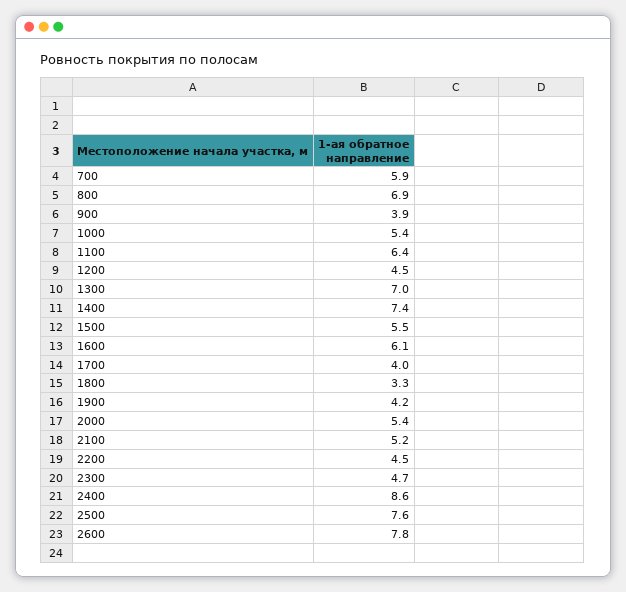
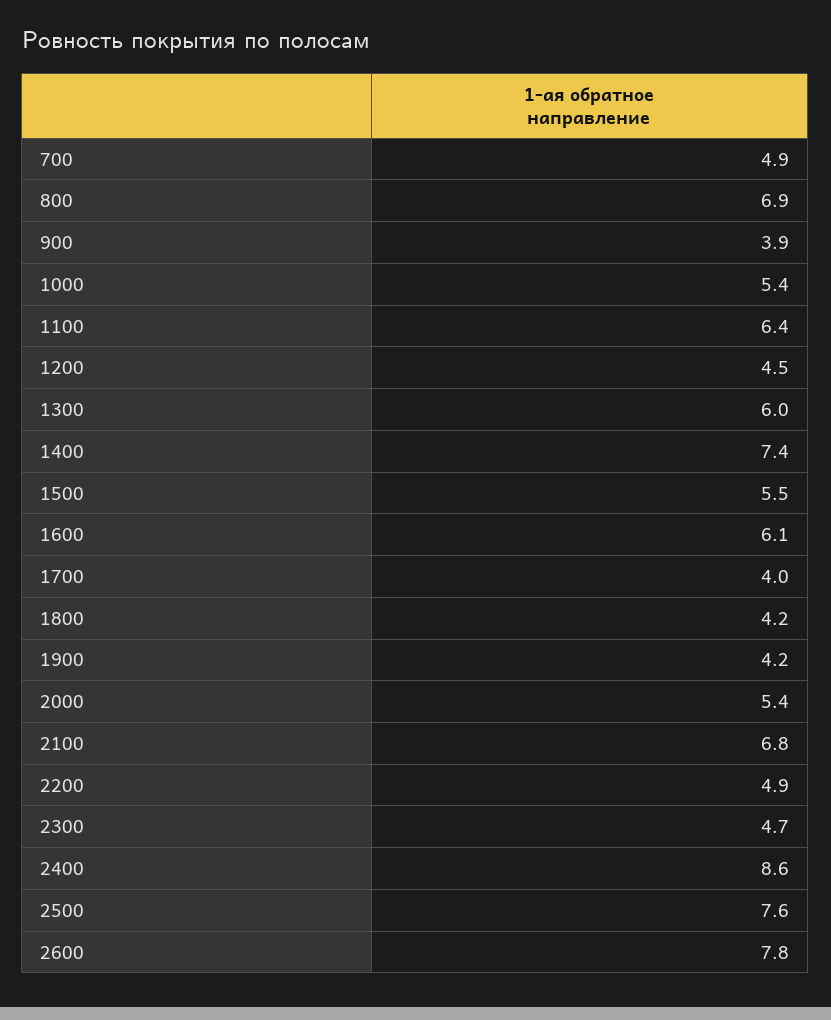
700: 5.9 -> 4.9
1300: 7 -> 6
1800: 3.3 -> 4.2
2100: 5.2 -> 6.8
2200: 4.5 -> 4.9

